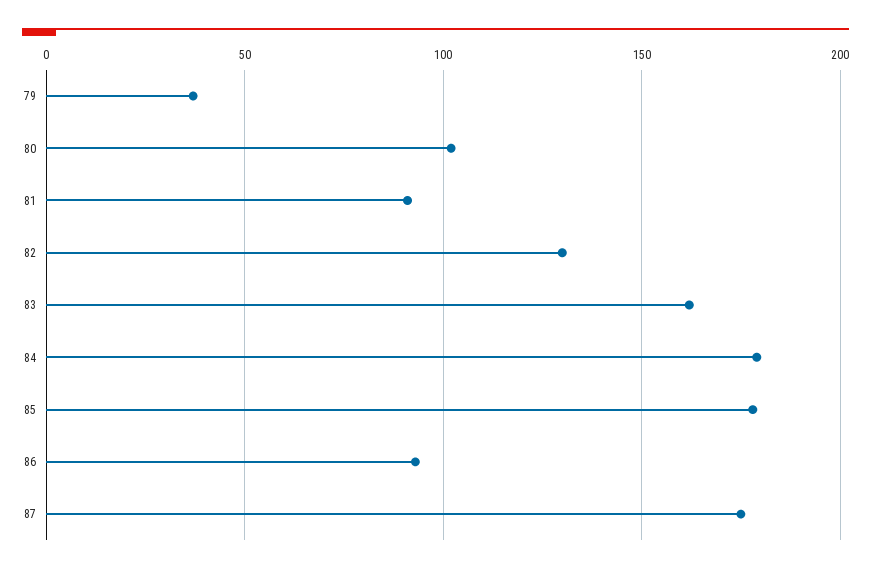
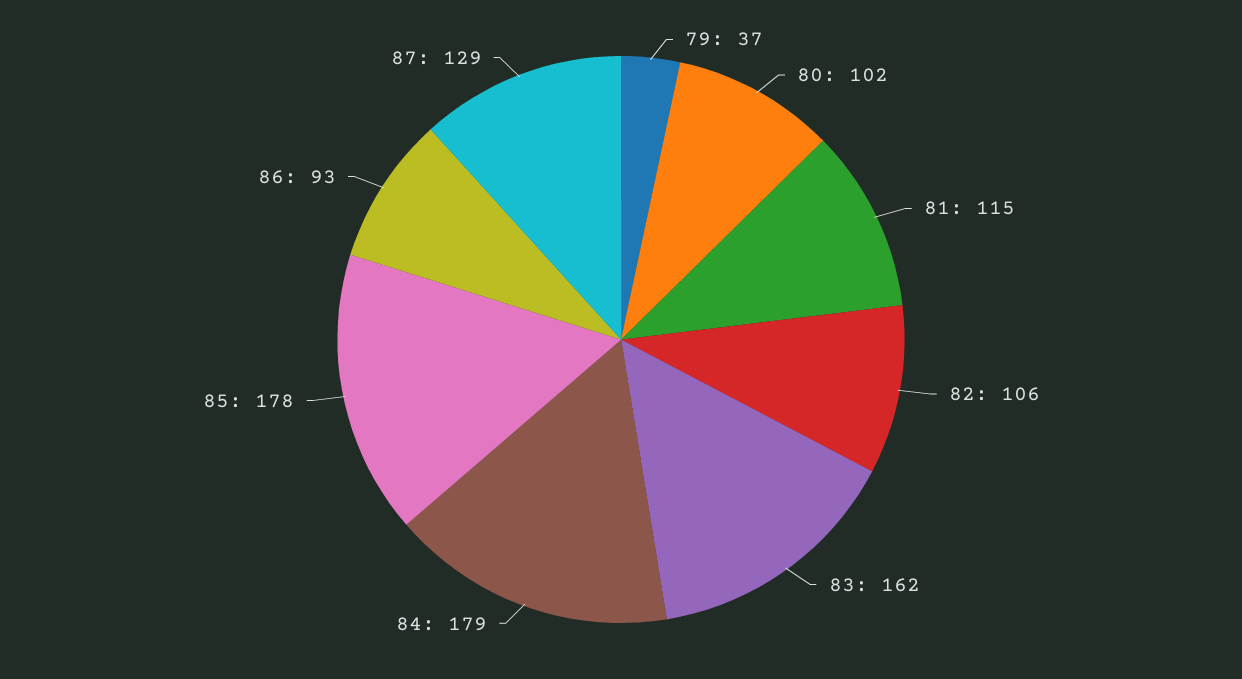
81: 90 -> 115
82: 130 -> 106
87: 175 -> 129

